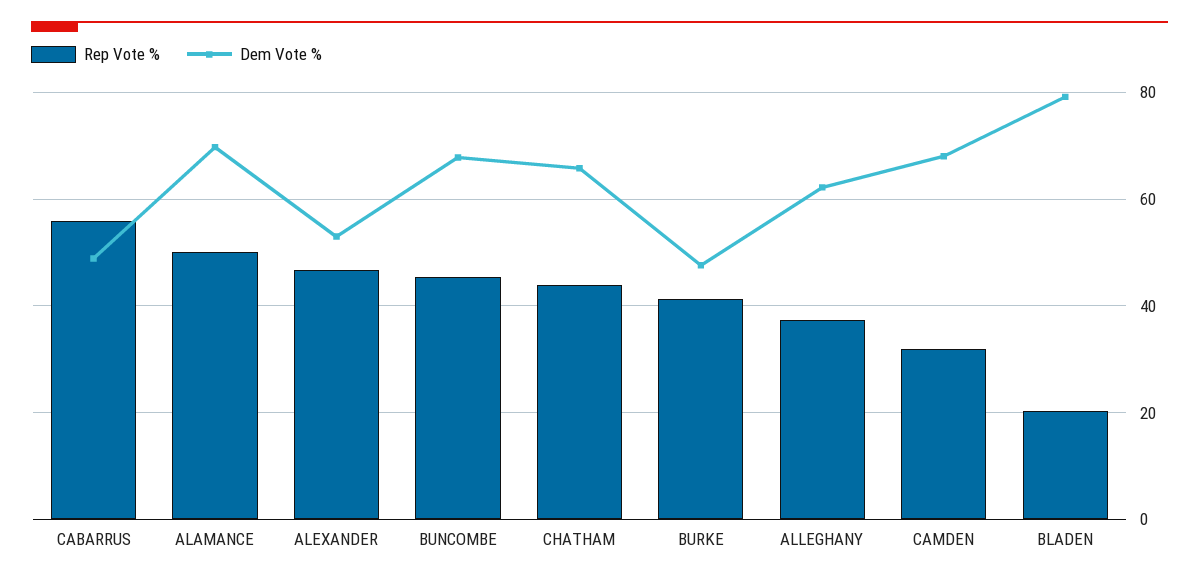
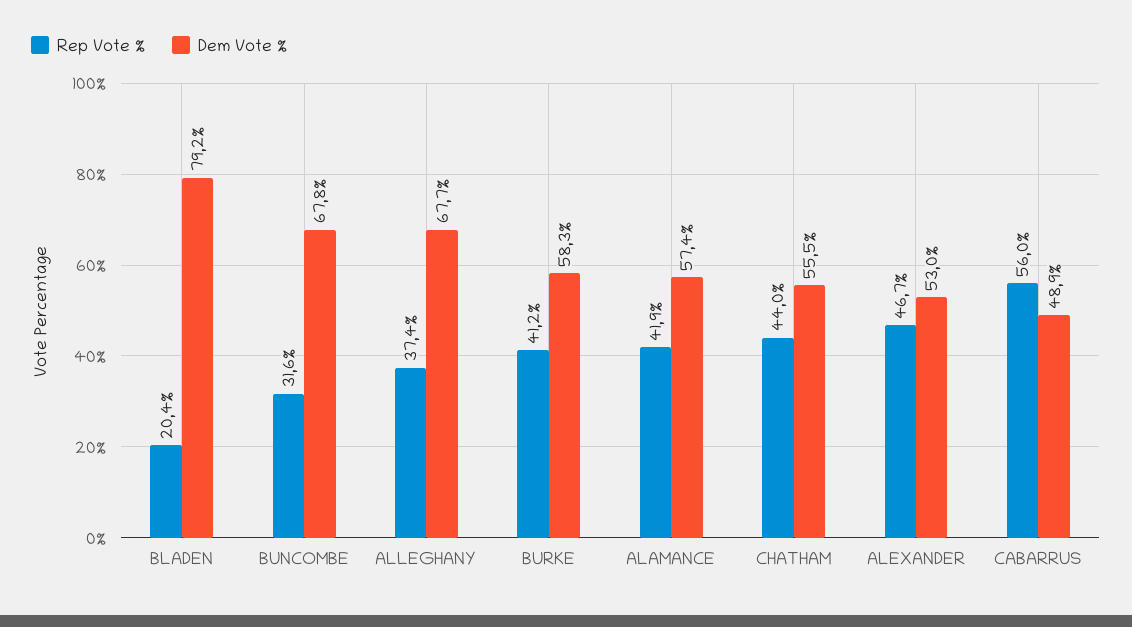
Rep Vote %, ALAMANCE: 50 -> 41.9
Dem Vote %, ALAMANCE: 70 -> 57.4
Rep Vote %, BUNCOMBE: 46 -> 31.6
Dem Vote %, CHATHAM: 66 -> 55.5
Dem Vote %, BURKE: 48 -> 58.3
Dem Vote %, ALLEGHANY: 62 -> 67.7
Rep Vote %, CAMDEN: 32 -> none
Dem Vote %, CAMDEN: 68 -> none

